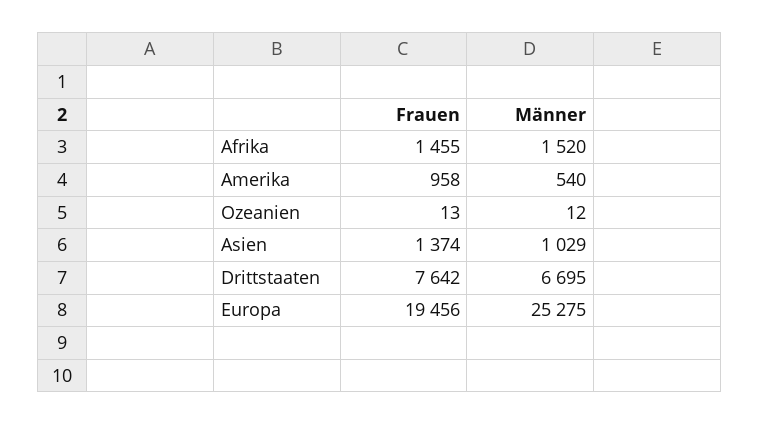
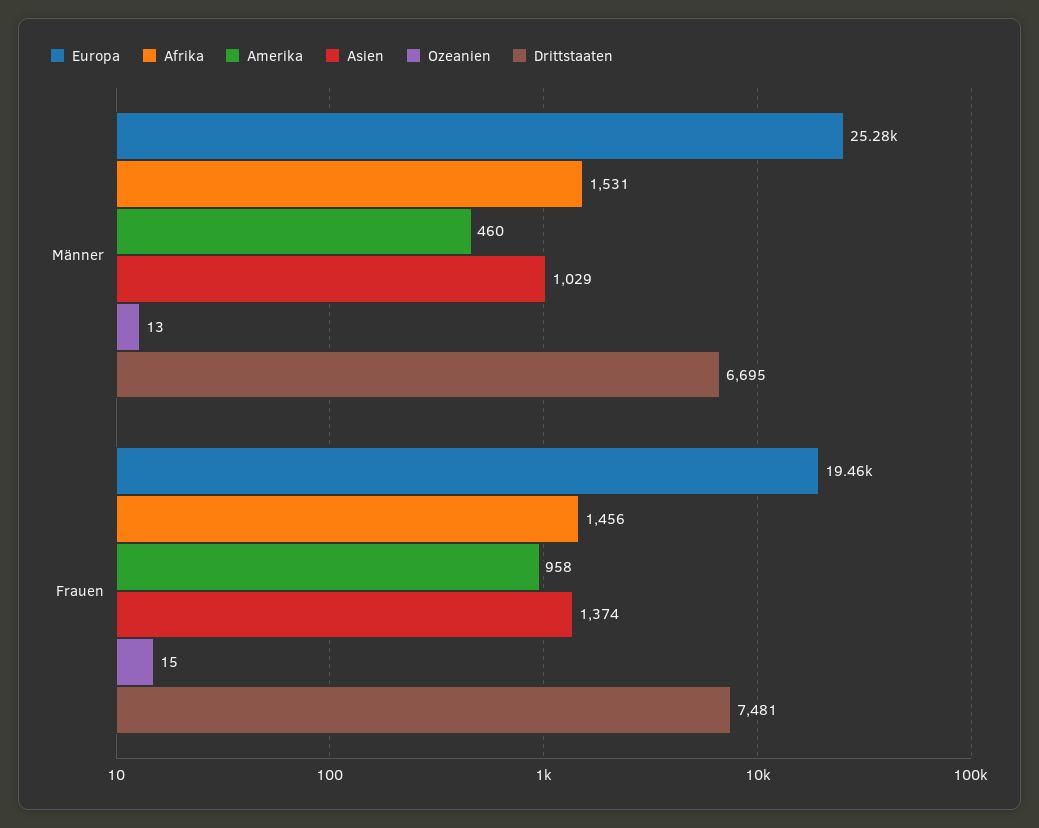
Afrika, Frauen: 1455 -> 1456
Afrika, Männer: 1520 -> 1531
Amerika, Männer: 540 -> 460
Ozeanien, Frauen: 13 -> 15
Ozeanien, Männer: 12 -> 13
Drittstaaten, Frauen: 7642 -> 7481

